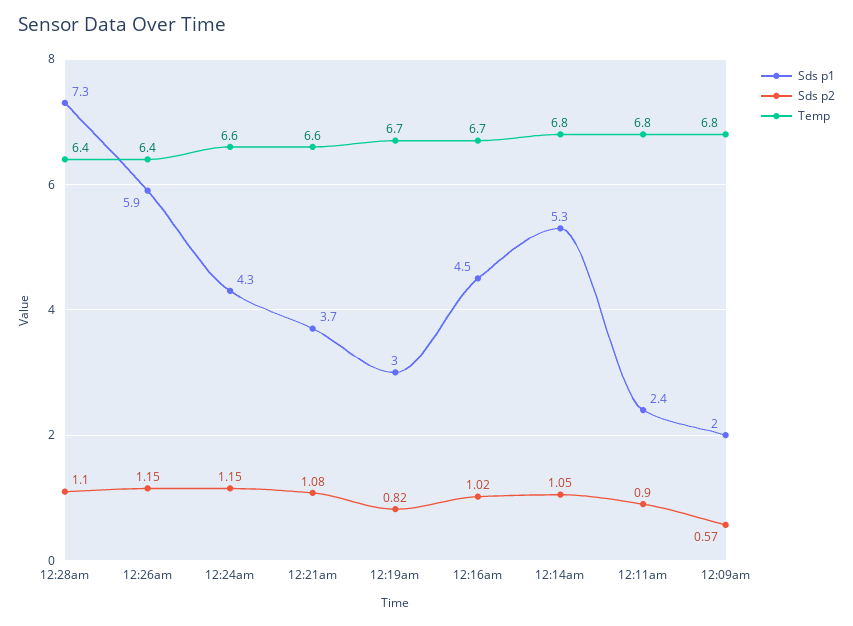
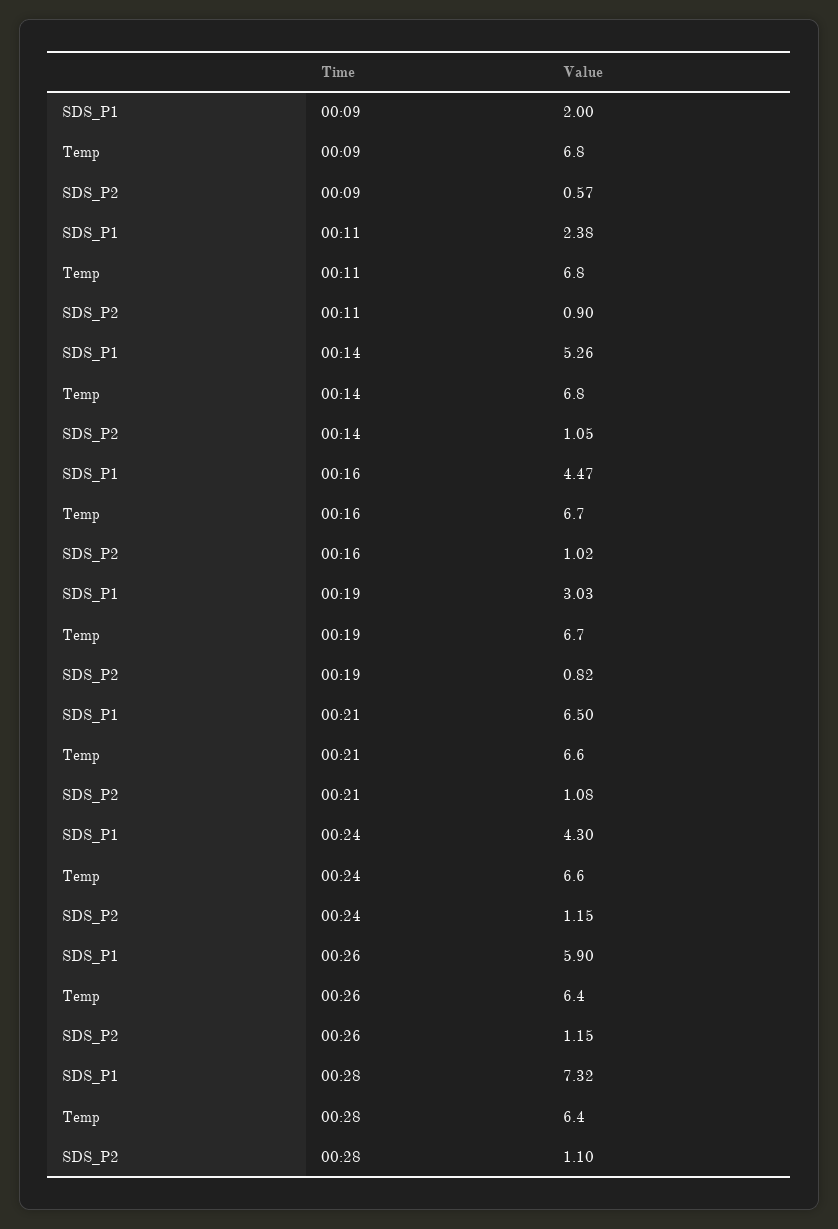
Sds p1, 12:21am: 3.7 -> 6.5

